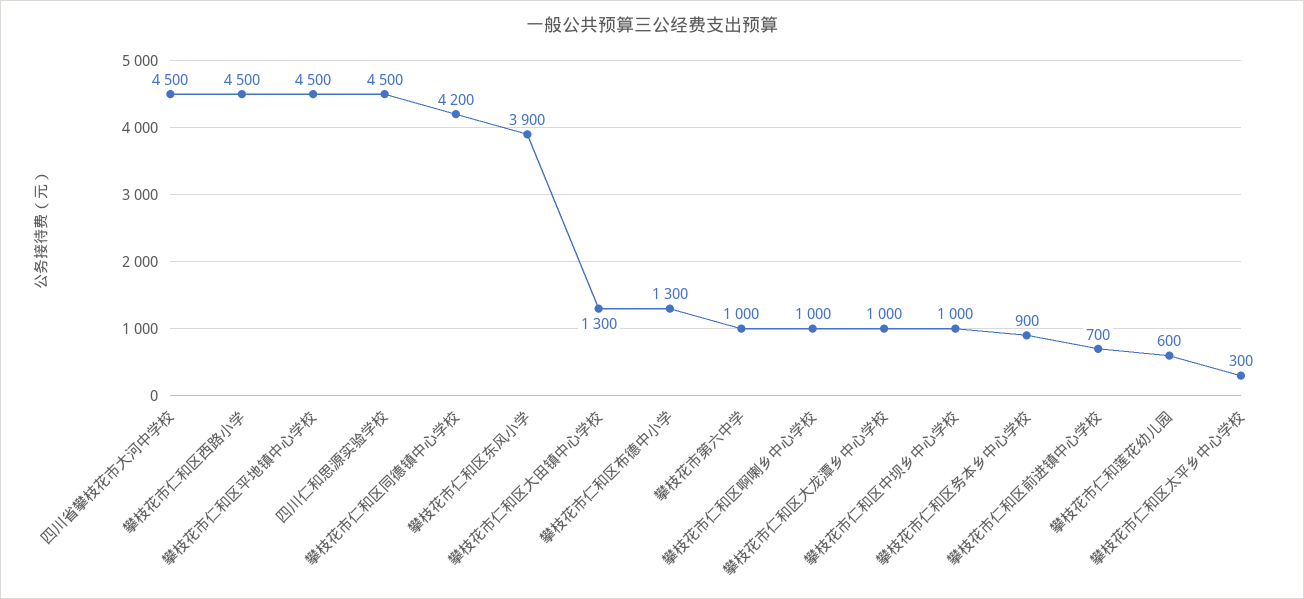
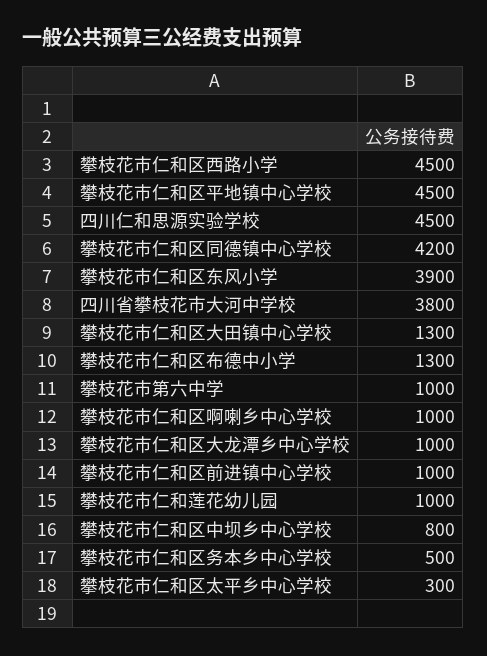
四川省攀枝花市大河中学校: 4500 -> 3800
攀枝花市仁和区中坝乡中心学校: 1000 -> 800
攀枝花市仁和区务本乡中心学校: 900 -> 500
攀枝花市仁和区前进镇中心学校: 700 -> 1000
攀枝花市仁和莲花幼儿园: 600 -> 1000

